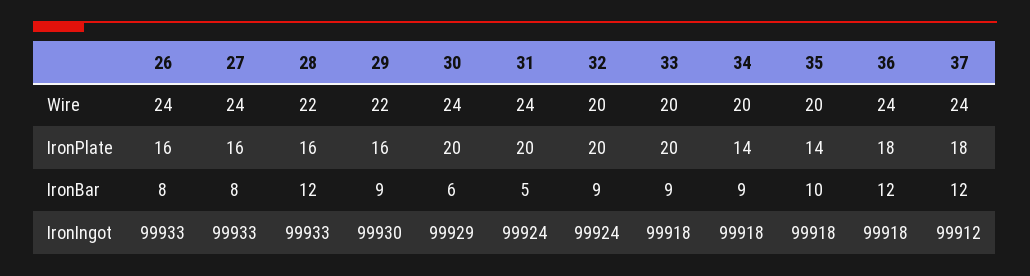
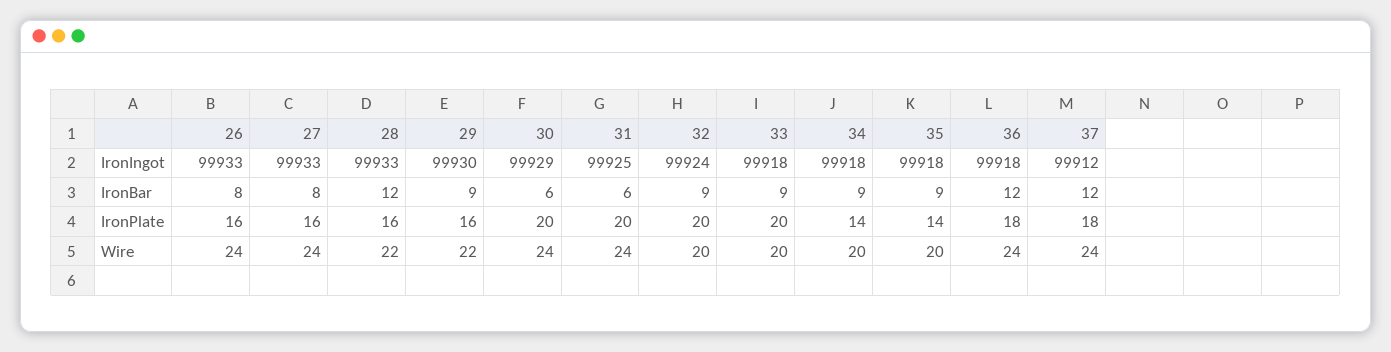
31, IronBar: 5 -> 6
35, IronBar: 10 -> 9
31, IronIngot: 99924 -> 99925

